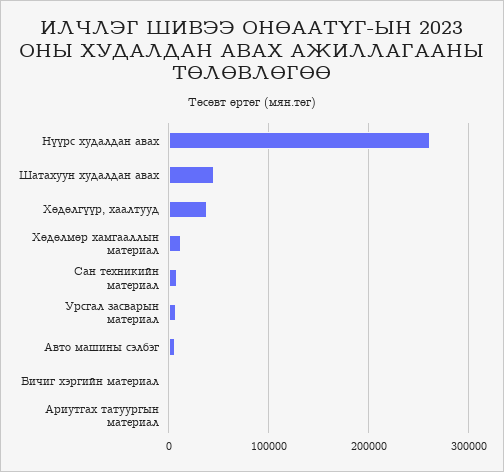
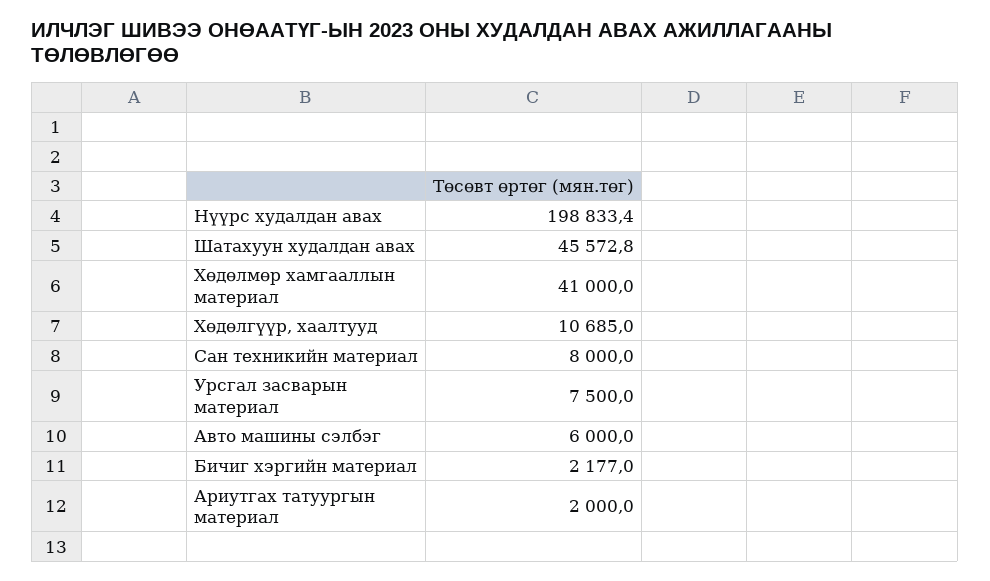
Нүүрс худалдан авах: 260000 -> 198833.4
Хөдөлгүүр, хаалтууд: 40000 -> 10685
Хөдөлмөр хамгааллын материал: 10000 -> 41000

